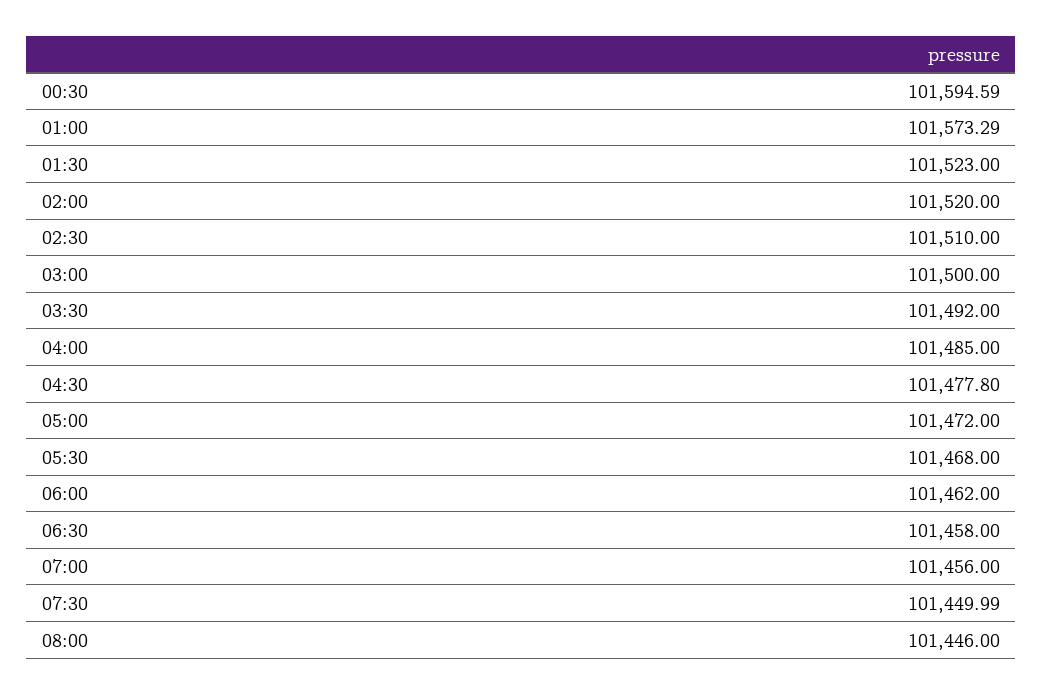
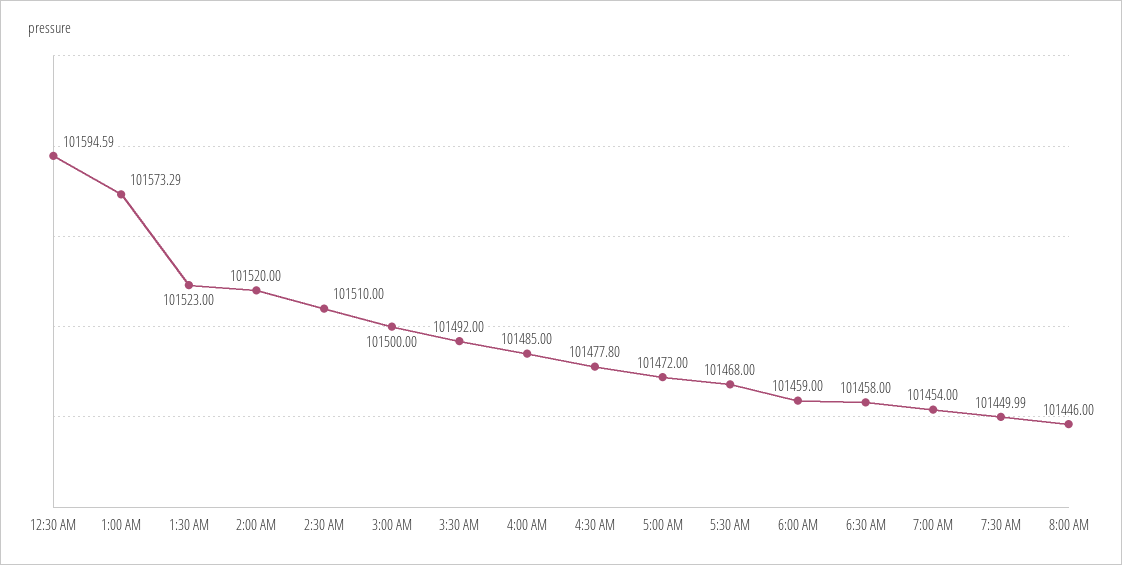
06:00: 101462 -> 101459
07:00: 101456 -> 101454

